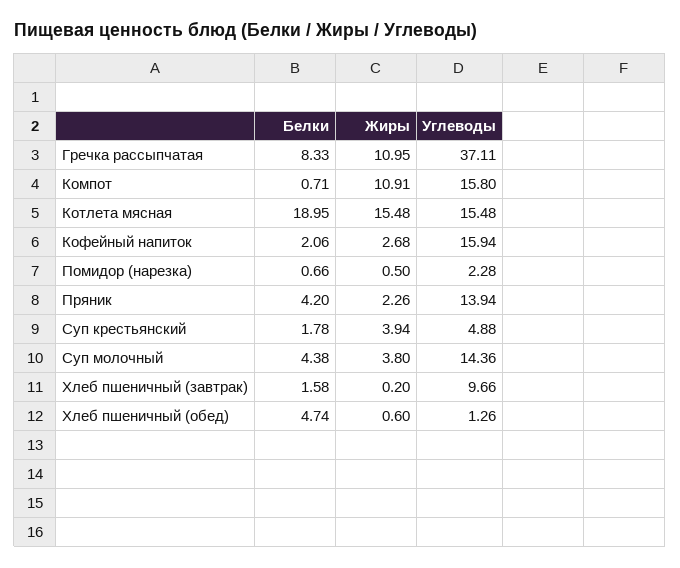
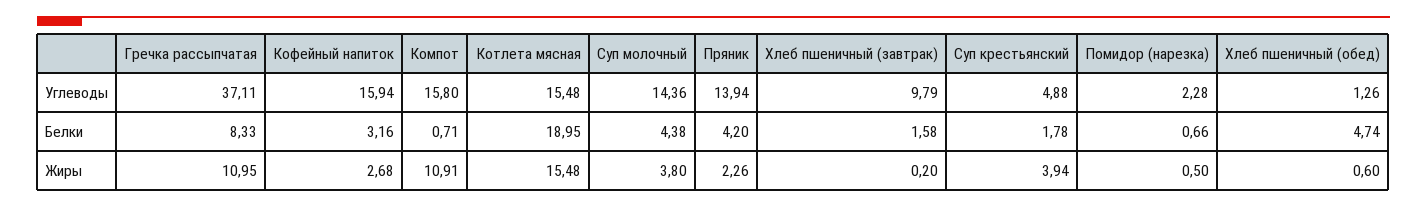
Белки, Кофейный напиток: 2.06 -> 3.16
Углеводы, Хлеб пшеничный (завтрак): 9.66 -> 9.79

